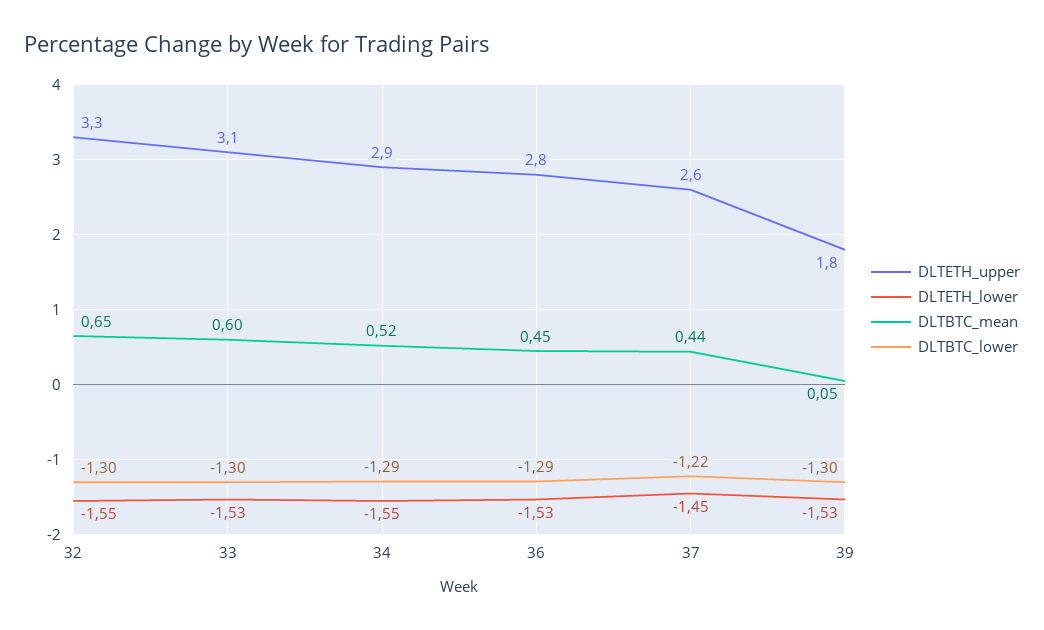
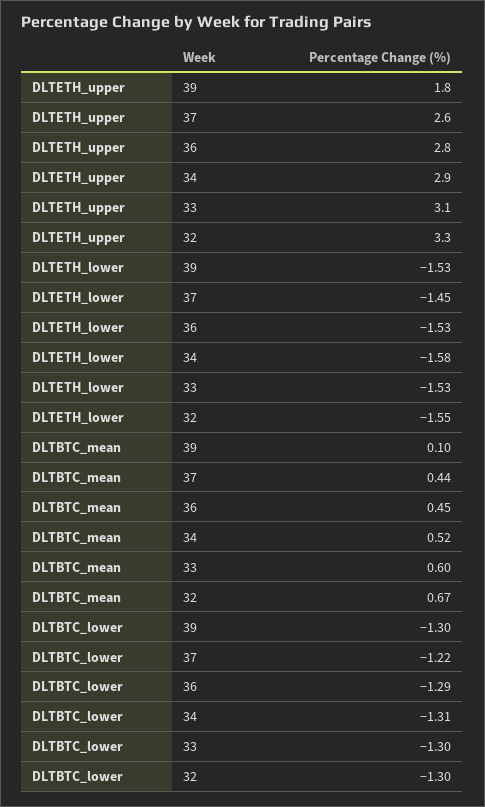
DLTBTC_mean, 32: 0.65 -> 0.67
DLTETH_lower, 34: -1.55 -> -1.58
DLTBTC_lower, 34: -1.29 -> -1.31
DLTBTC_mean, 39: 0.05 -> 0.1

